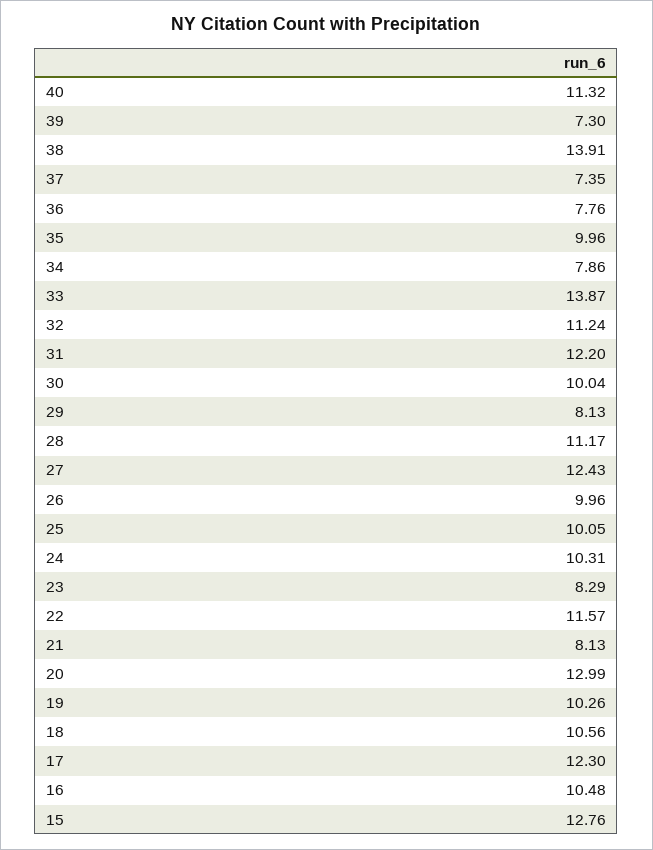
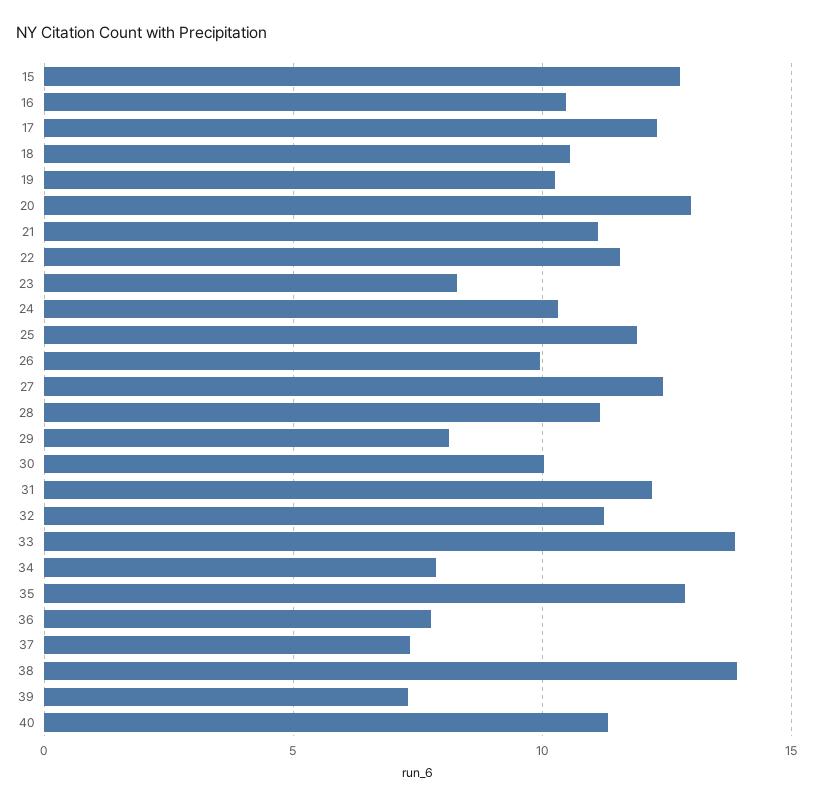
35: 9.96 -> 13
25: 10.05 -> 12
21: 8.13 -> 11

